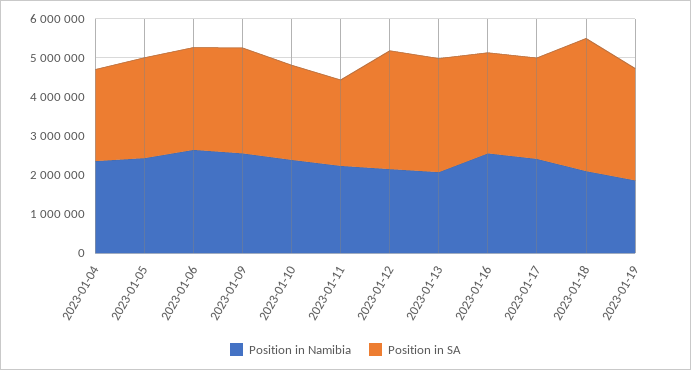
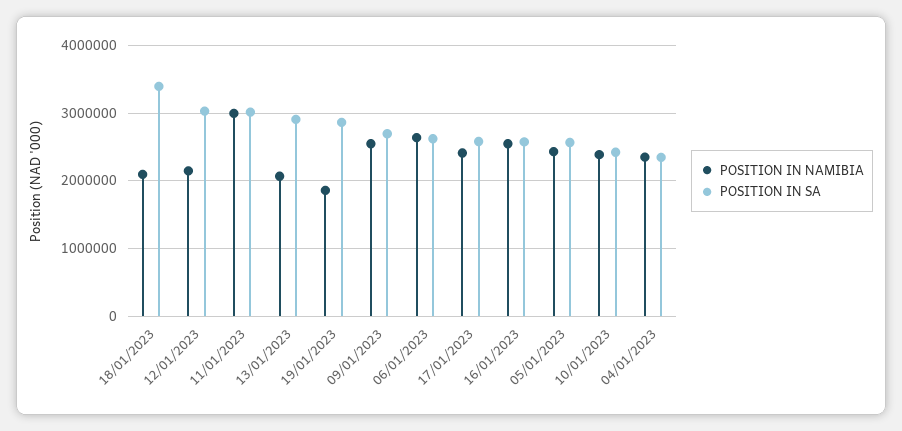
Position in Namibia, 2023-01-11: 2250000 -> 3000000
Position in SA, 2023-01-11: 2250000 -> 3000000

